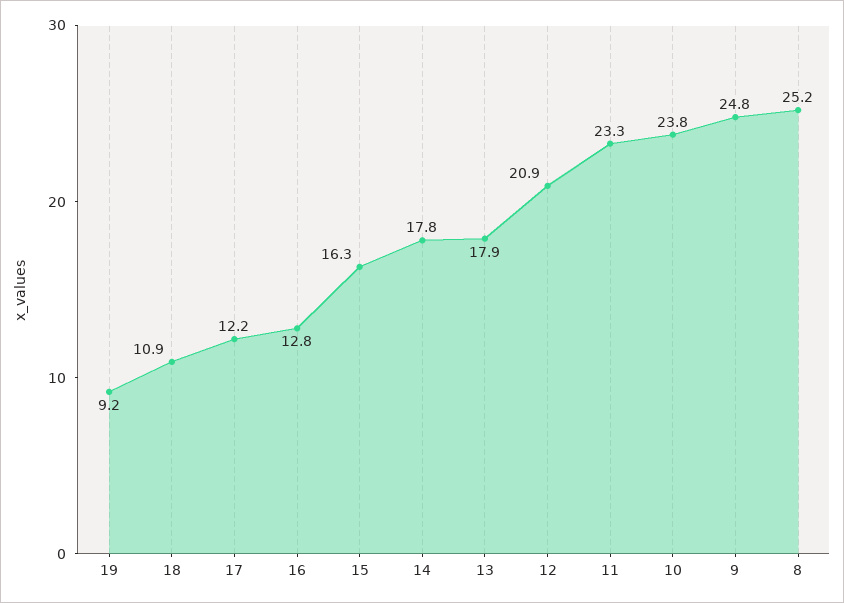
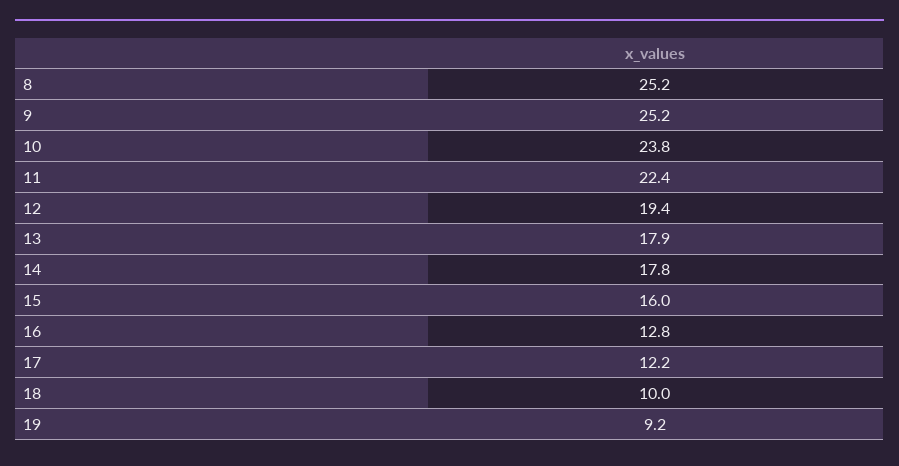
18: 10.9 -> 10
15: 16.3 -> 16
12: 20.9 -> 19.4
11: 23.3 -> 22.4
9: 24.8 -> 25.2

